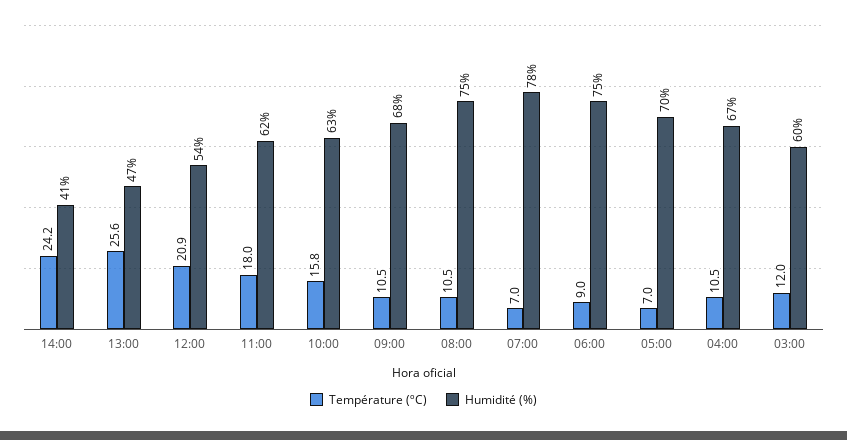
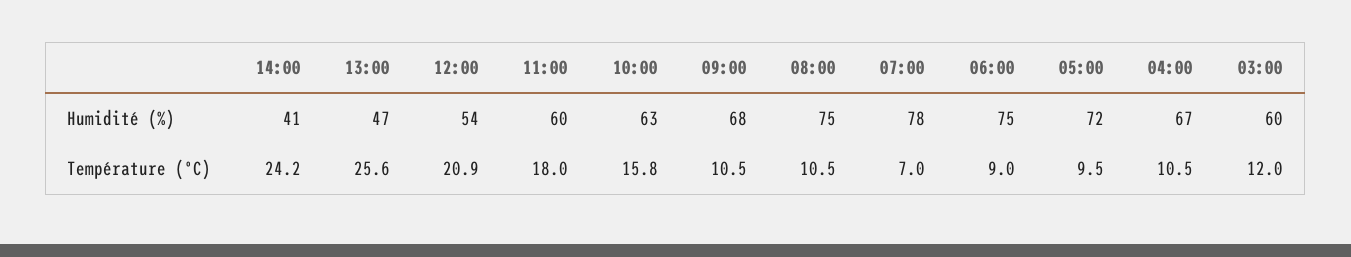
Humidité (%), 11:00: 62 -> 60
Température (ºC), 05:00: 7 -> 9.5
Humidité (%), 05:00: 70 -> 72

